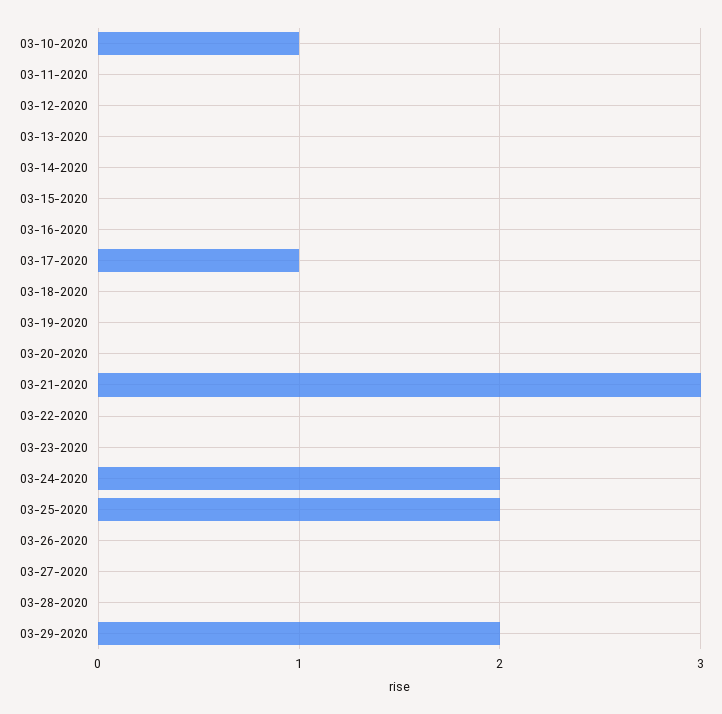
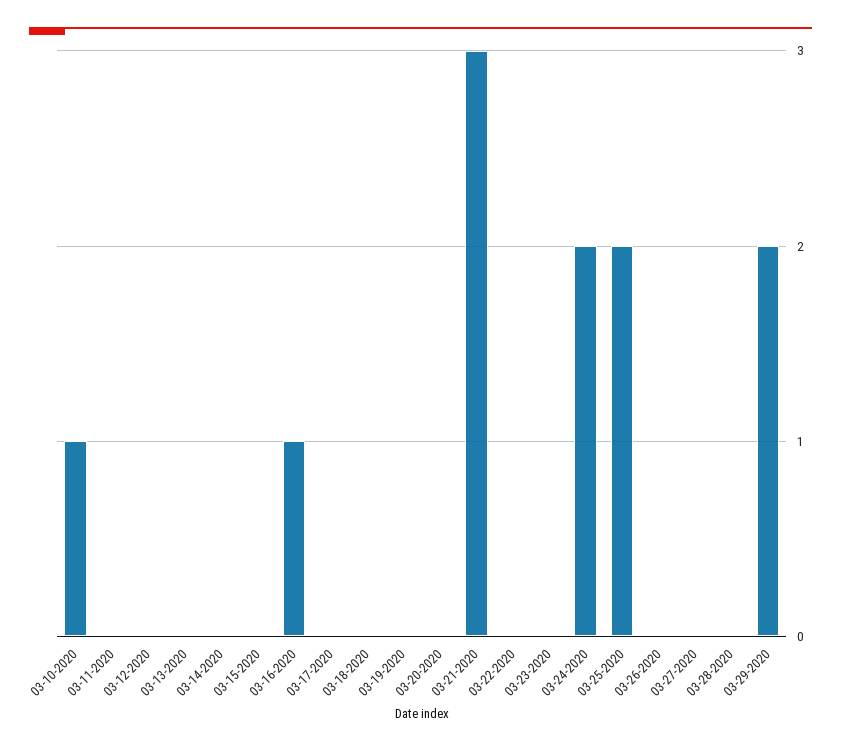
03-16-2020: 0 -> 1
03-17-2020: 1 -> 0

